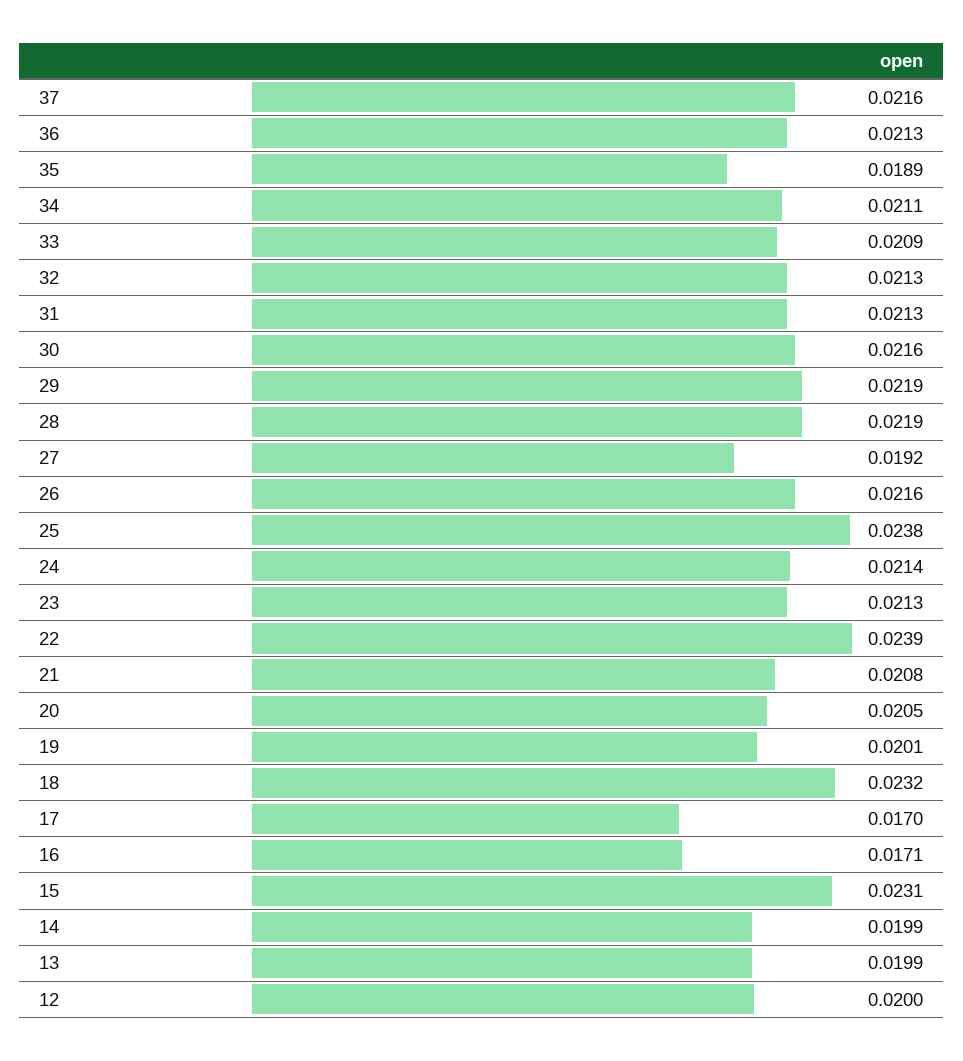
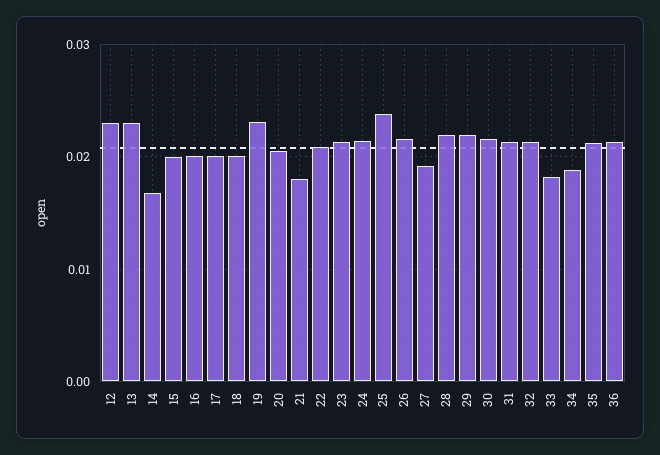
37: 0.0216 -> none
35: 0.0189 -> 0.021
34: 0.0211 -> 0.019
33: 0.0209 -> 0.018
22: 0.0239 -> 0.021
21: 0.0208 -> 0.018
19: 0.0201 -> 0.023
18: 0.0232 -> 0.02
17: 0.017 -> 0.02
16: 0.0171 -> 0.02
15: 0.0231 -> 0.02
14: 0.0199 -> 0.017
13: 0.0199 -> 0.023
12: 0.02 -> 0.023

